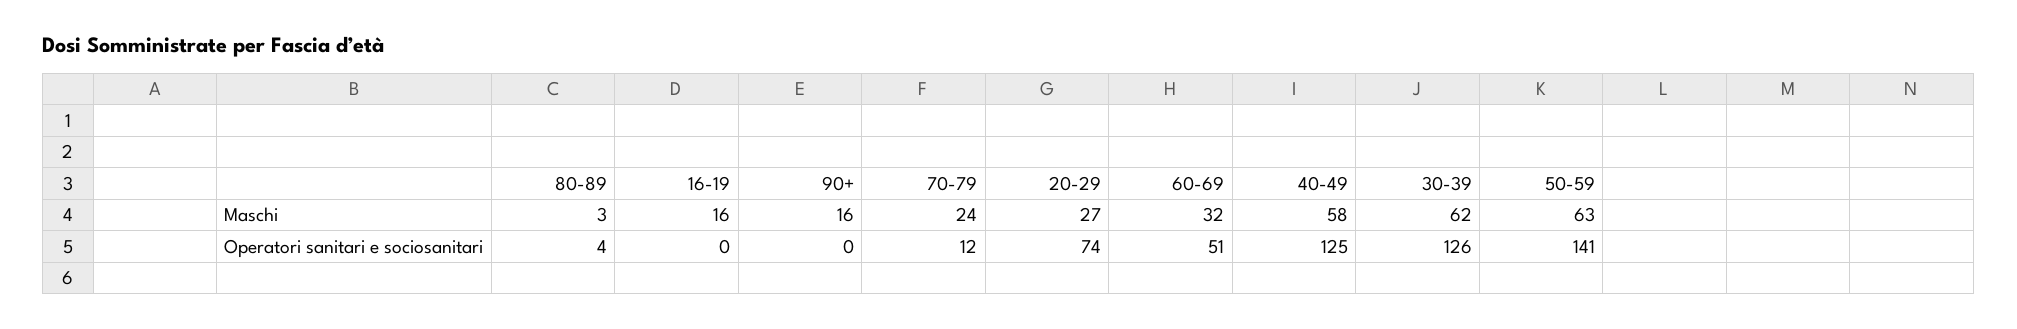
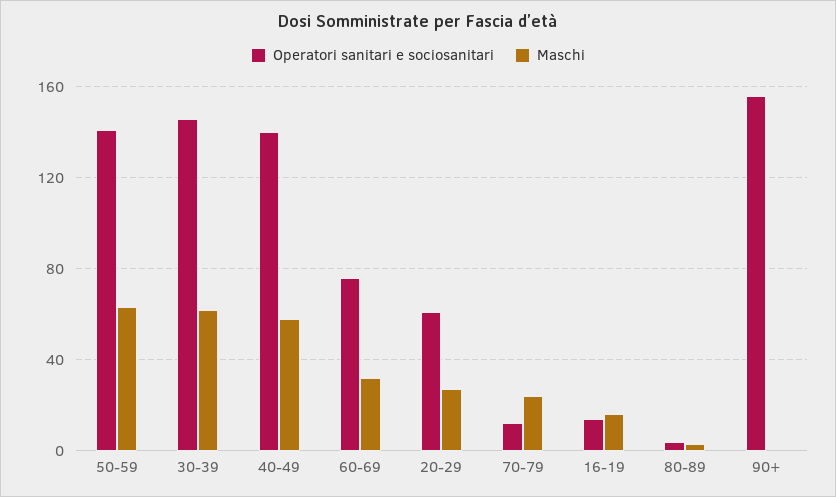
Maschi, 90+: 16 -> 0
Operatori sanitari e sociosanitari, 16-19: 0 -> 15
Operatori sanitari e sociosanitari, 90+: 0 -> 155
Operatori sanitari e sociosanitari, 20-29: 74 -> 60
Operatori sanitari e sociosanitari, 60-69: 51 -> 75
Operatori sanitari e sociosanitari, 40-49: 125 -> 140
Operatori sanitari e sociosanitari, 30-39: 126 -> 145

